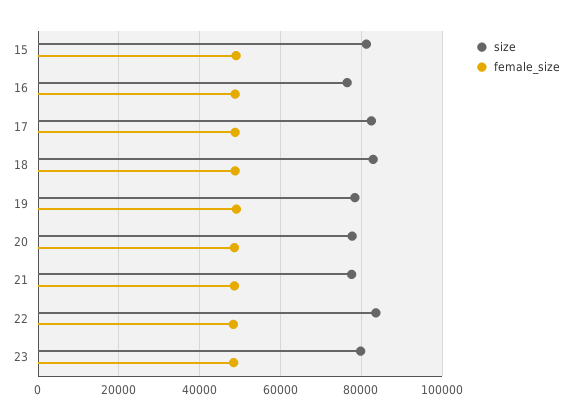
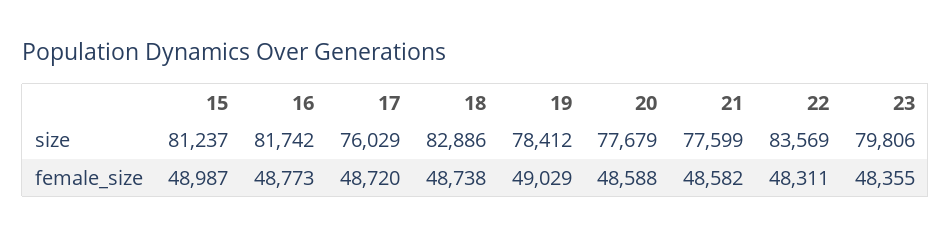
size, 16: 76000 -> 81742
size, 17: 82000 -> 76029

